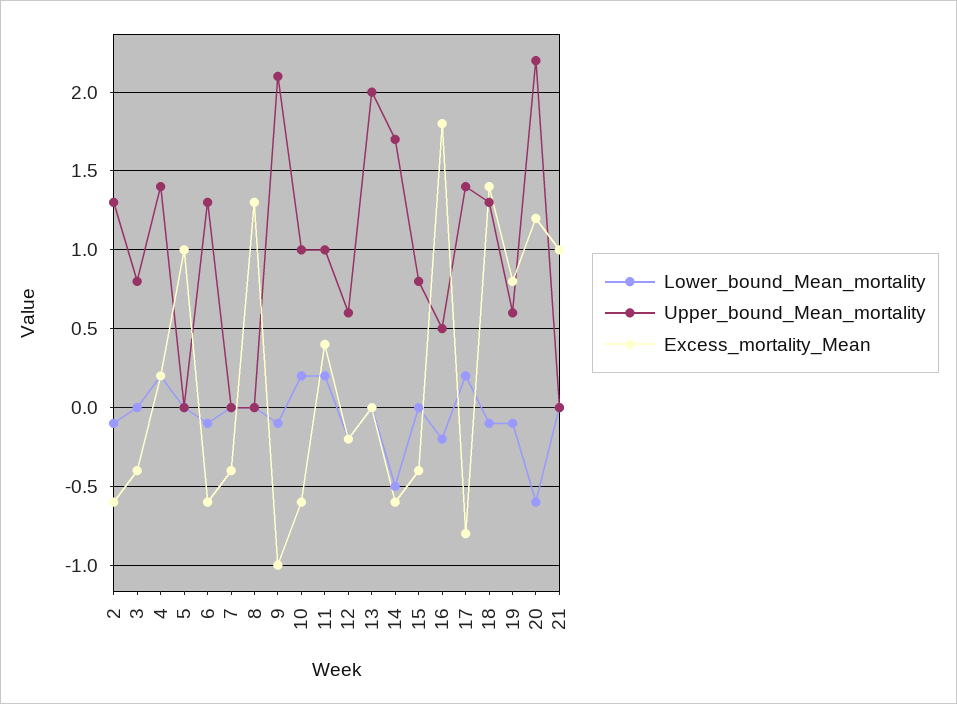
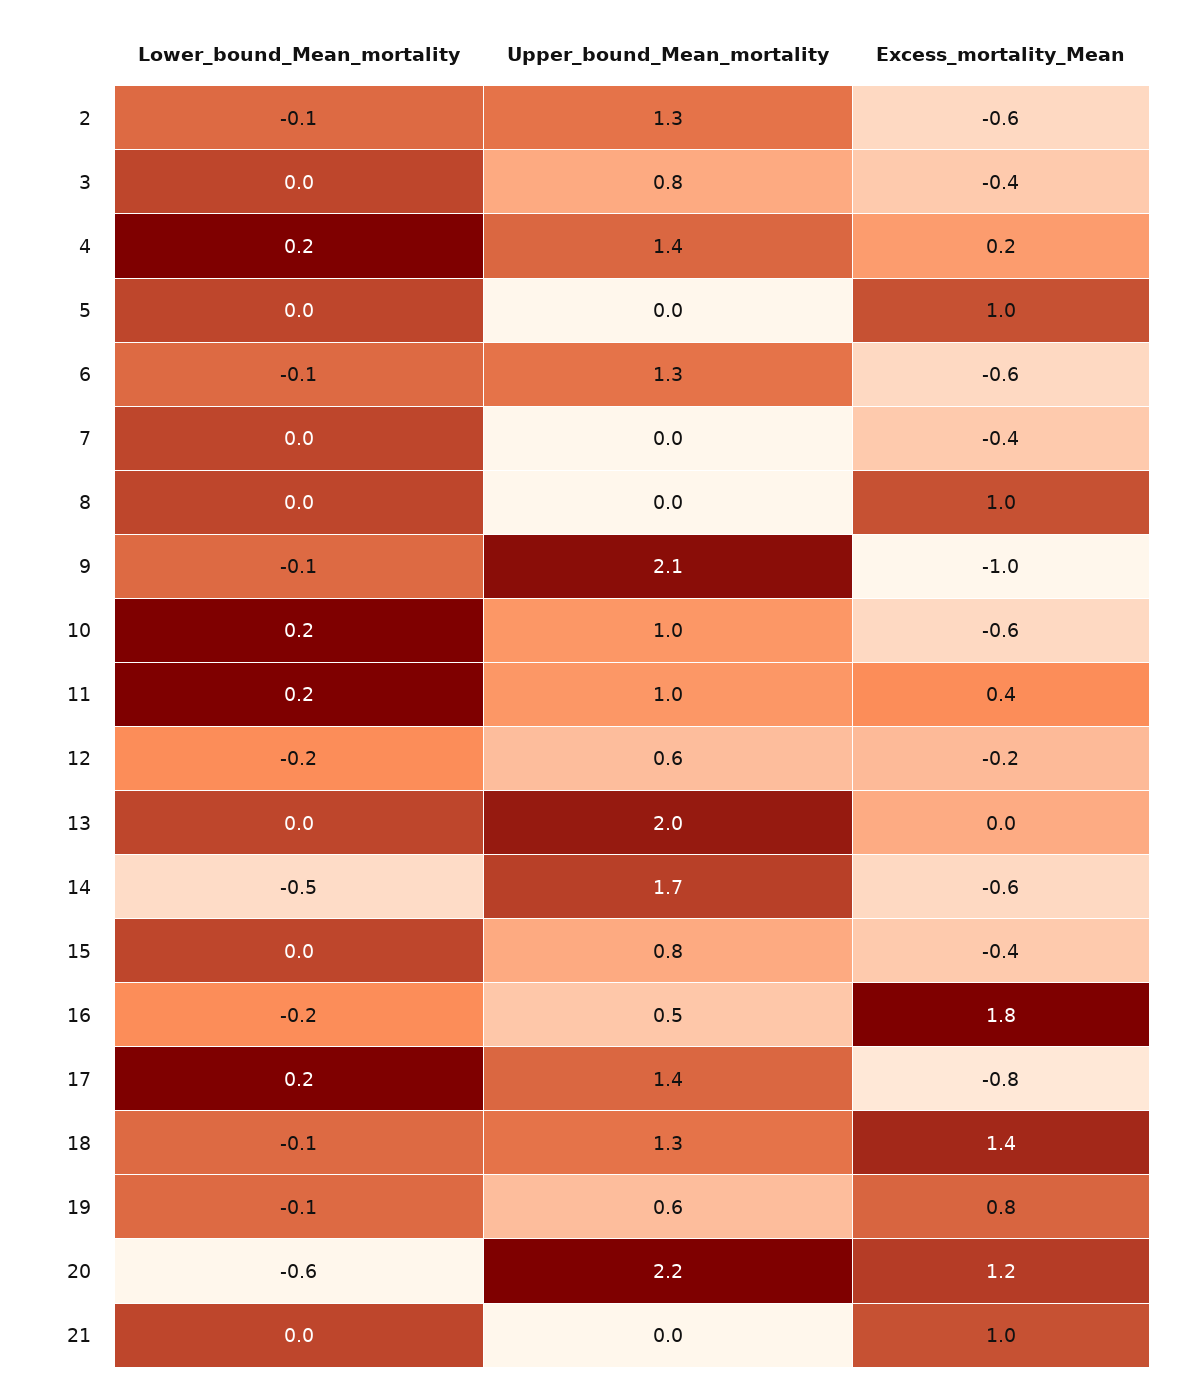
Excess_mortality_Mean, 8: 1.3 -> 1

